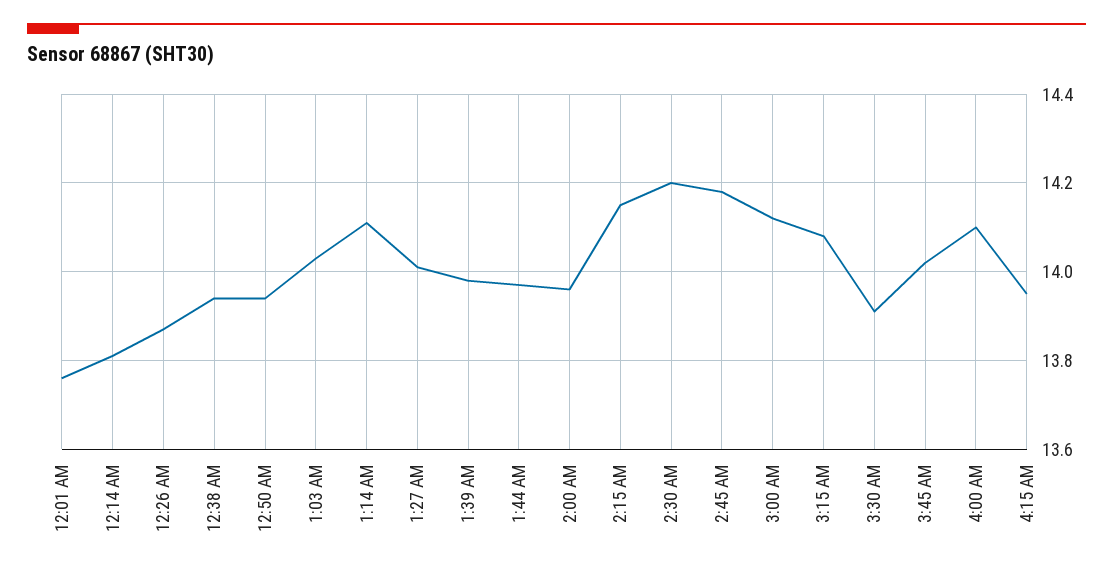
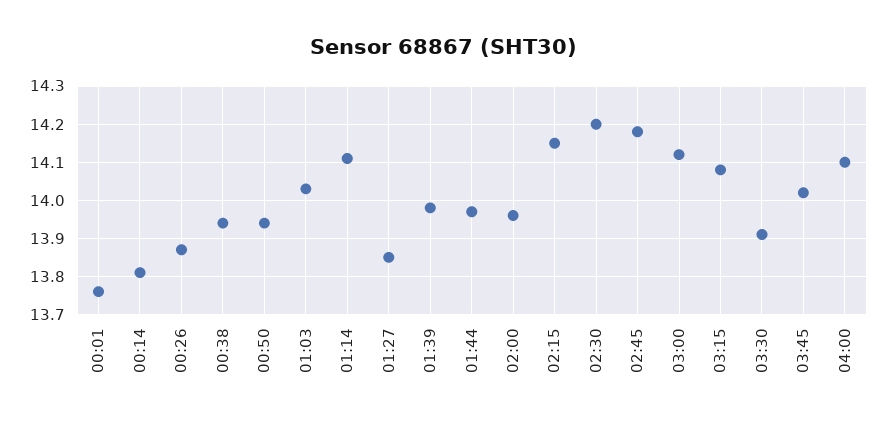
1:27 AM: 14 -> 13.85
4:15 AM: 13.95 -> none

